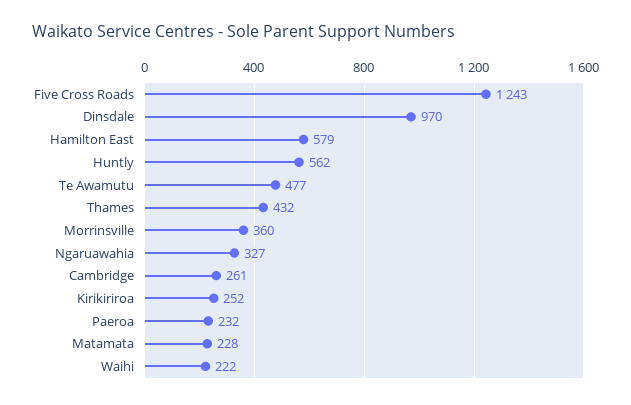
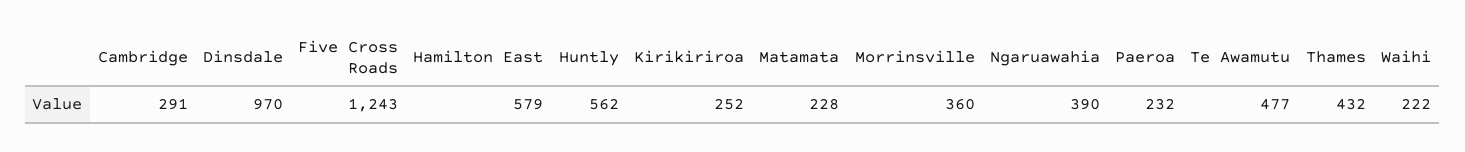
Ngaruawahia: 327 -> 390
Cambridge: 261 -> 291

